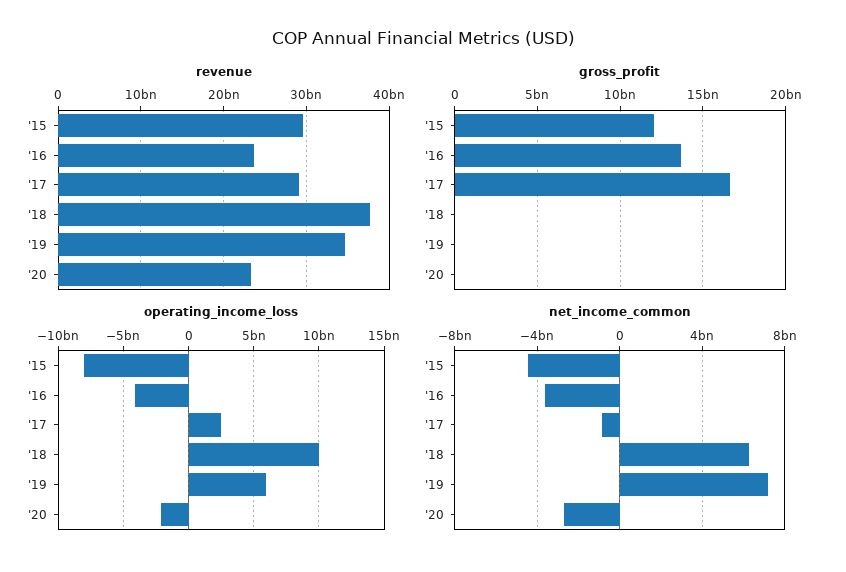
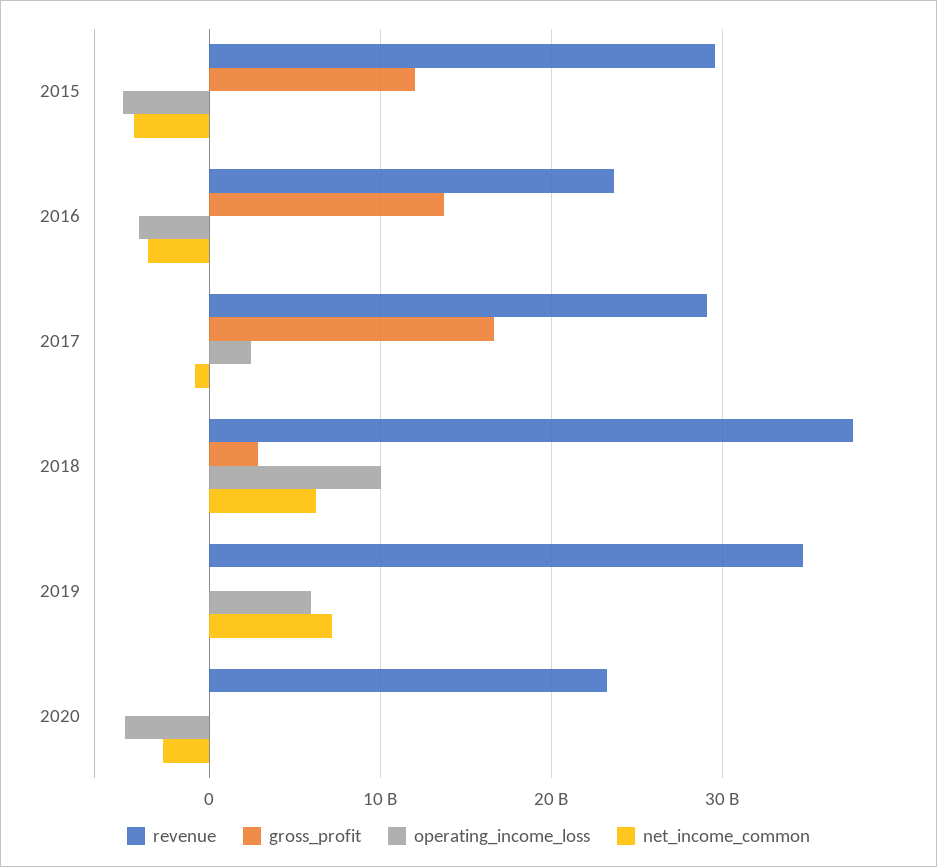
gross_profit, '18: 0 -> 3000000000
operating_income_loss, '15: -8000000000 -> -5000000000
operating_income_loss, '20: -2000000000 -> -5000000000

